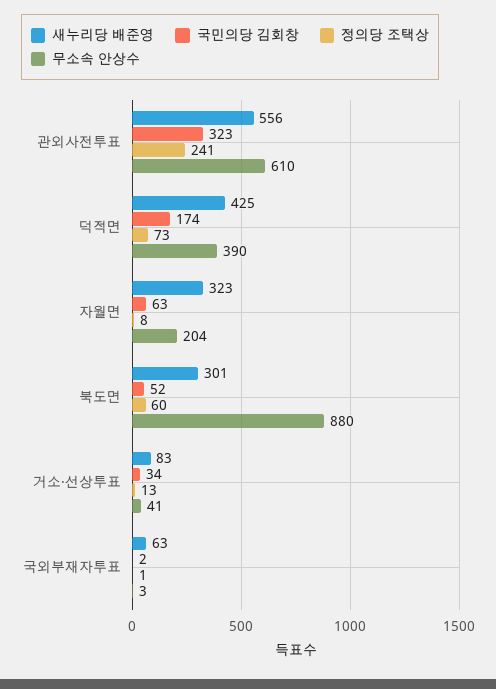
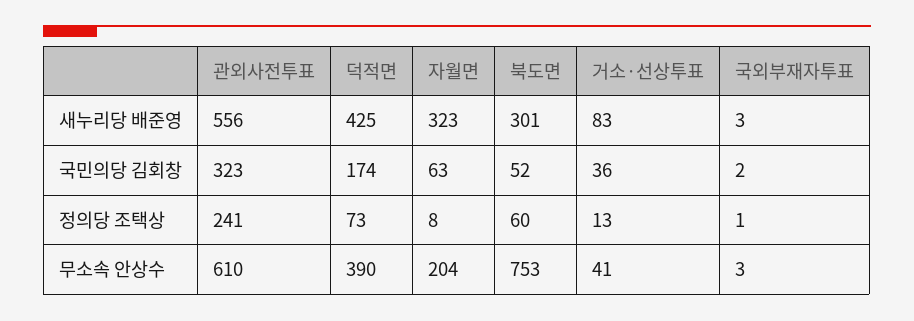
무소속 안상수, 북도면: 880 -> 753
국민의당 김회창, 거소·선상투표: 34 -> 36
새누리당 배준영, 국외부재자투표: 63 -> 3

